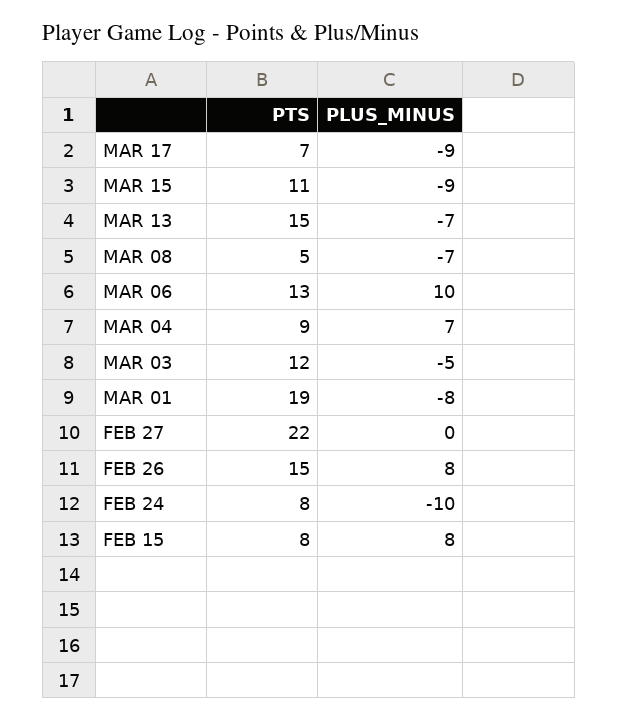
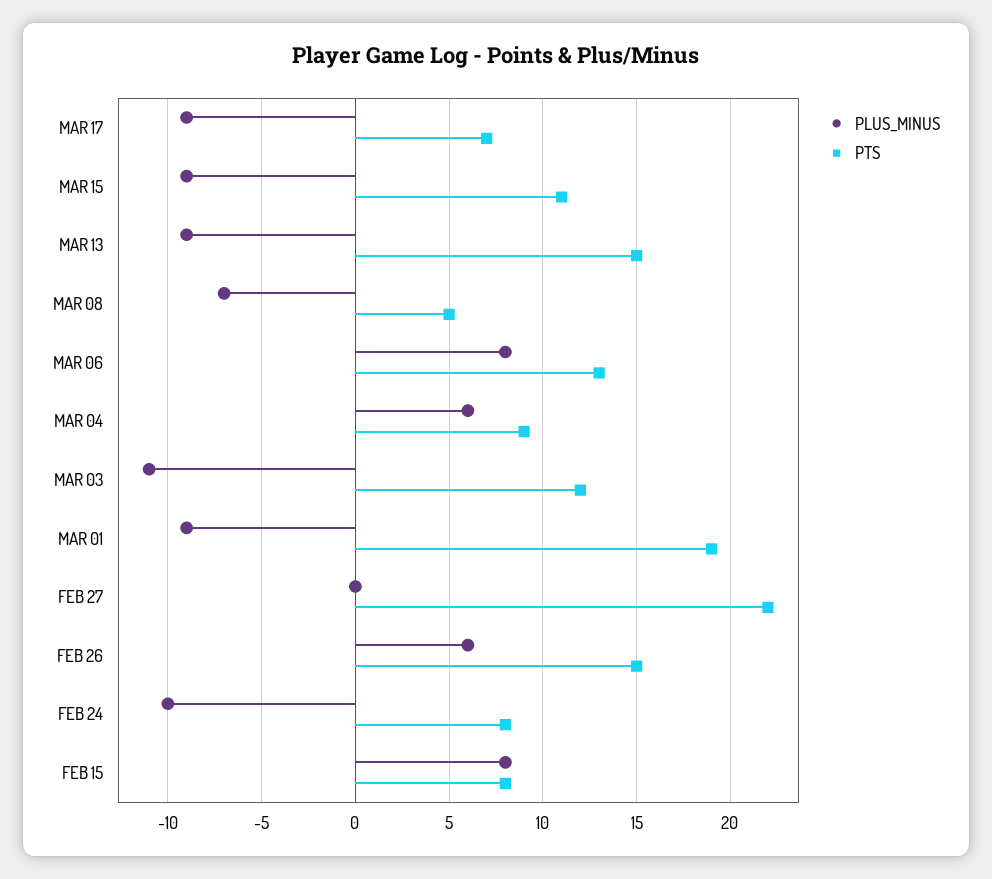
PLUS_MINUS, MAR 13: -7 -> -9
PLUS_MINUS, MAR 06: 10 -> 8
PLUS_MINUS, MAR 04: 7 -> 6
PLUS_MINUS, MAR 03: -5 -> -11
PLUS_MINUS, MAR 01: -8 -> -9
PLUS_MINUS, FEB 26: 8 -> 6

